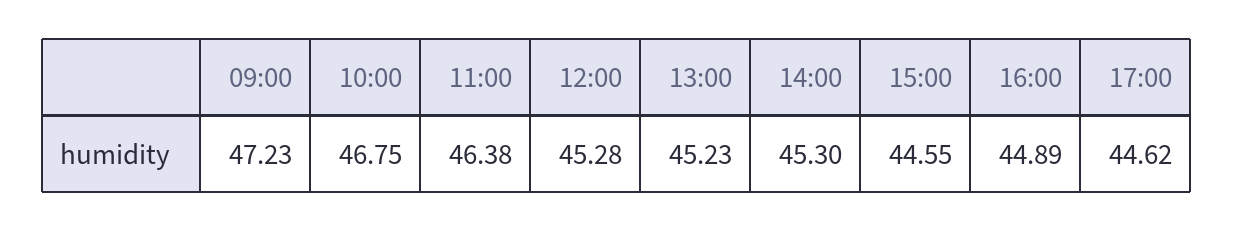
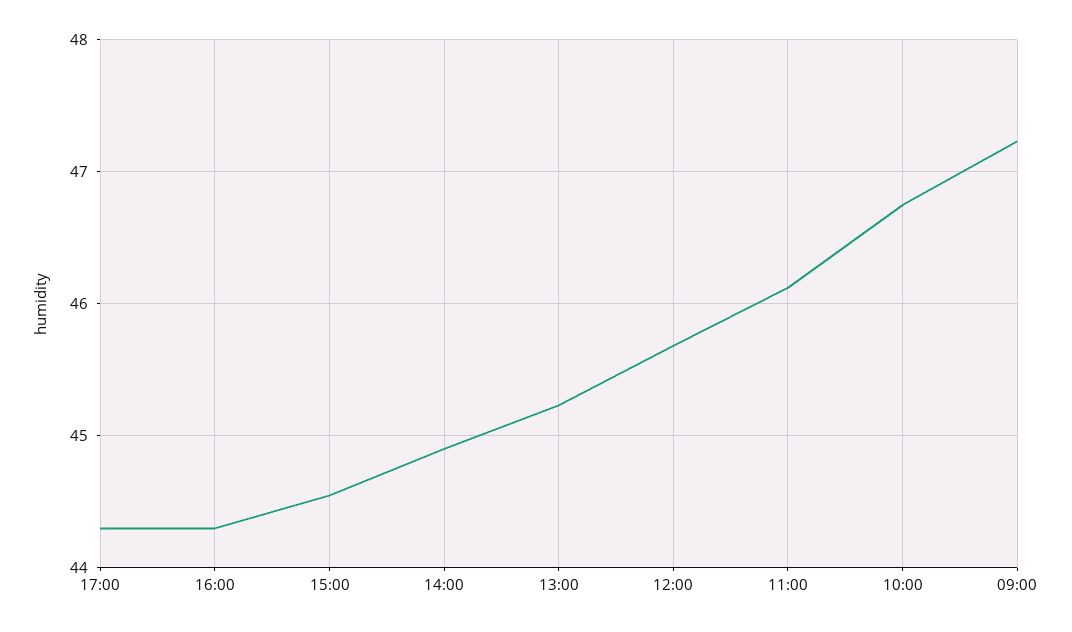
11:00: 46.38 -> 46.1
12:00: 45.28 -> 45.7
14:00: 45.3 -> 44.9
16:00: 44.89 -> 44.3
17:00: 44.62 -> 44.3

